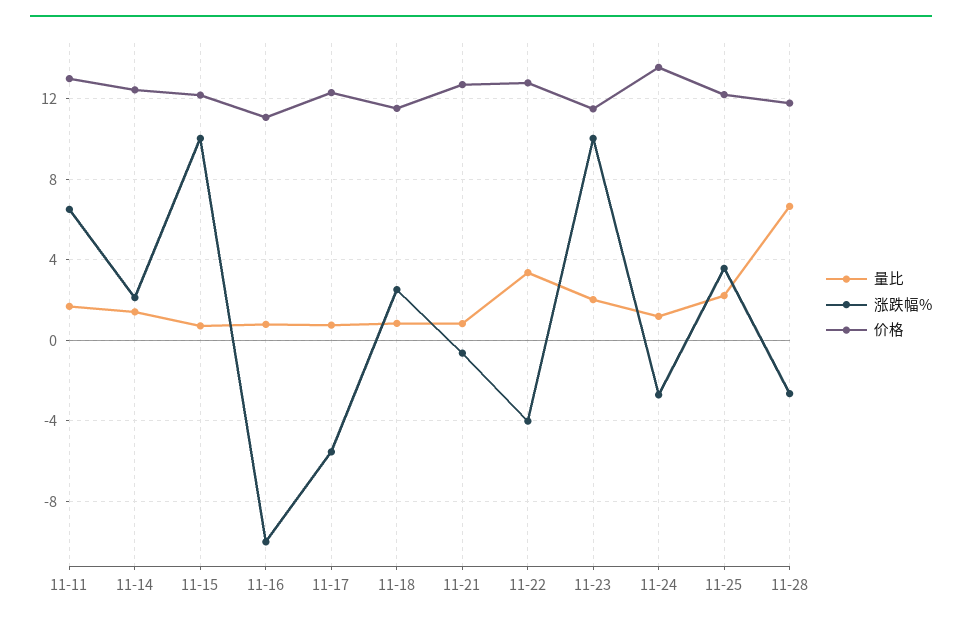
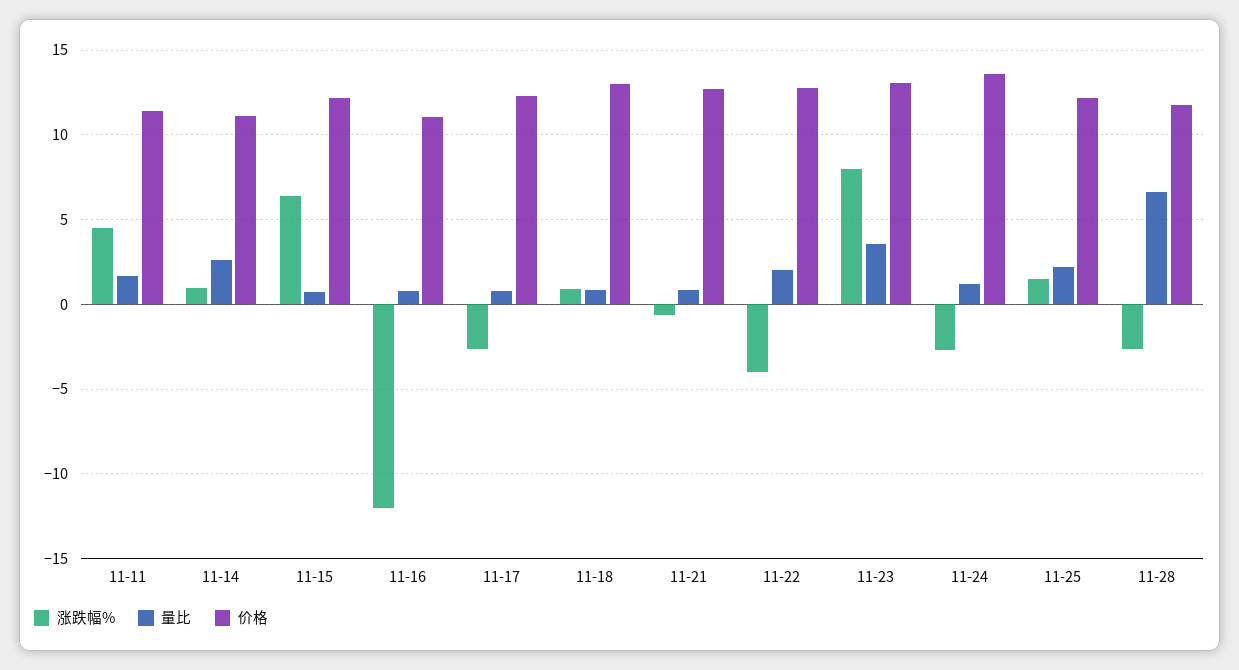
涨跌幅%, 11-11: 6.5 -> 4.5
价格, 11-11: 13 -> 11.5
量比, 11-14: 1.5 -> 2.5
涨跌幅%, 11-14: 2 -> 1
价格, 11-14: 12.5 -> 11
涨跌幅%, 11-15: 10 -> 6.5
涨跌幅%, 11-16: -10 -> -12
涨跌幅%, 11-17: -5.5 -> -2.5
涨跌幅%, 11-18: 2.5 -> 1
价格, 11-18: 11.5 -> 13
量比, 11-22: 3.5 -> 2
量比, 11-23: 2 -> 3.5
涨跌幅%, 11-23: 10 -> 8
价格, 11-23: 11.5 -> 13
涨跌幅%, 11-25: 3.5 -> 1.5

